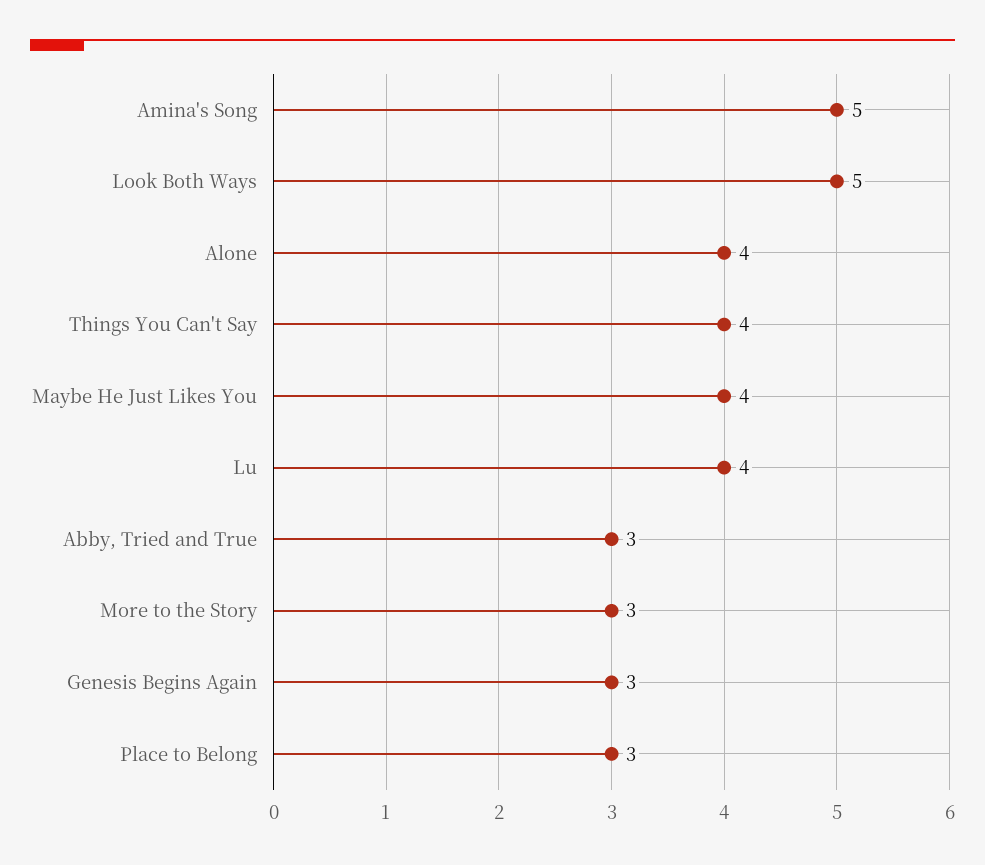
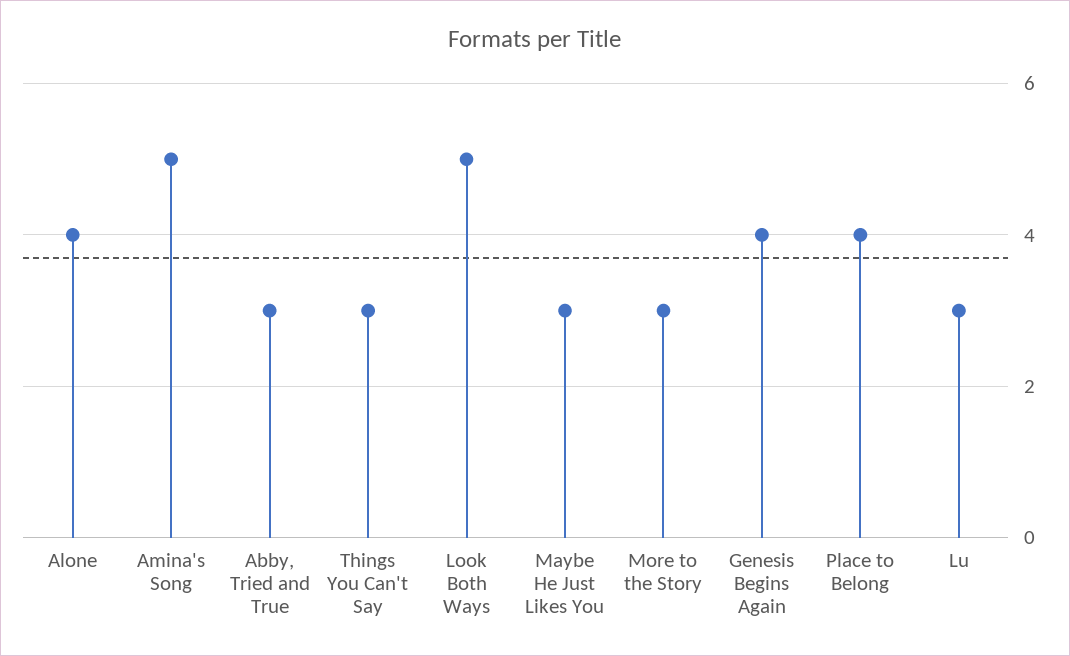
Things You Can't Say: 4 -> 3
Maybe He Just Likes You: 4 -> 3
Lu: 4 -> 3
Genesis Begins Again: 3 -> 4
Place to Belong: 3 -> 4

